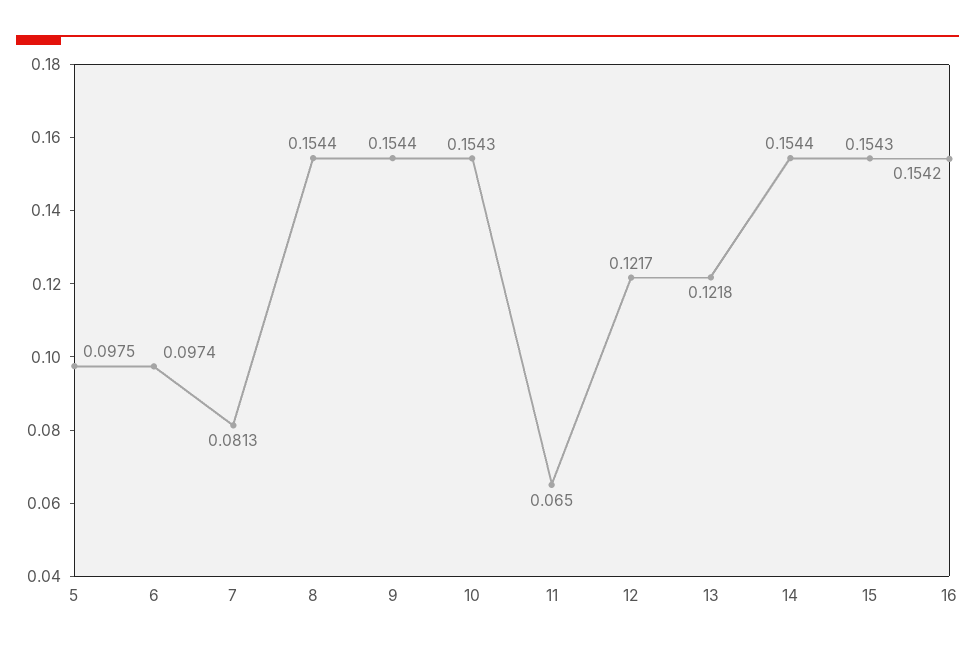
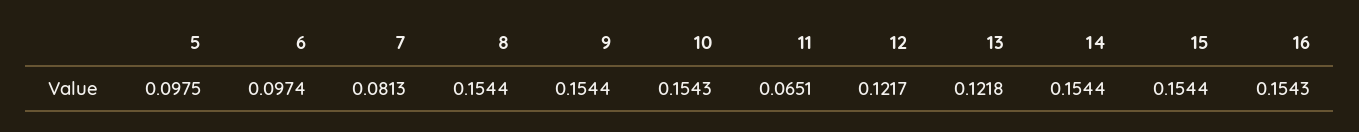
11: 0.065 -> 0.0651
15: 0.1543 -> 0.1544
16: 0.1542 -> 0.1543

